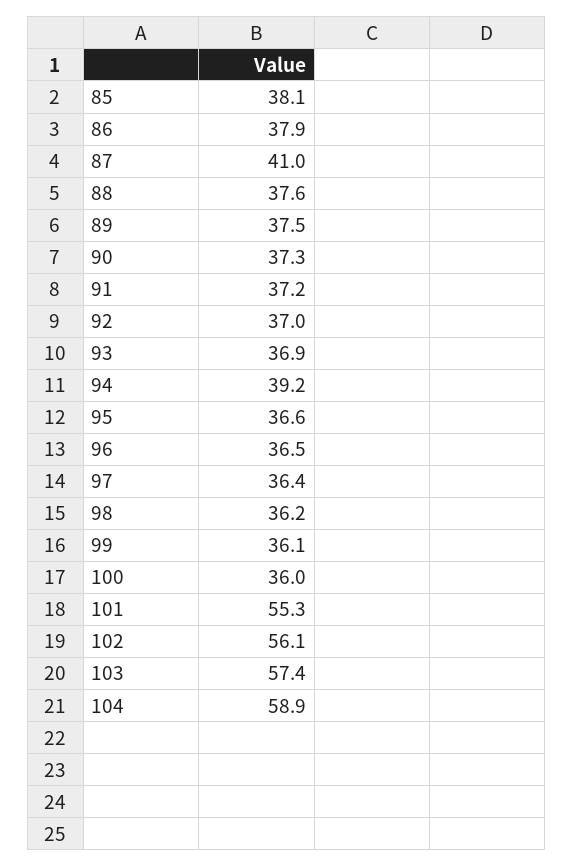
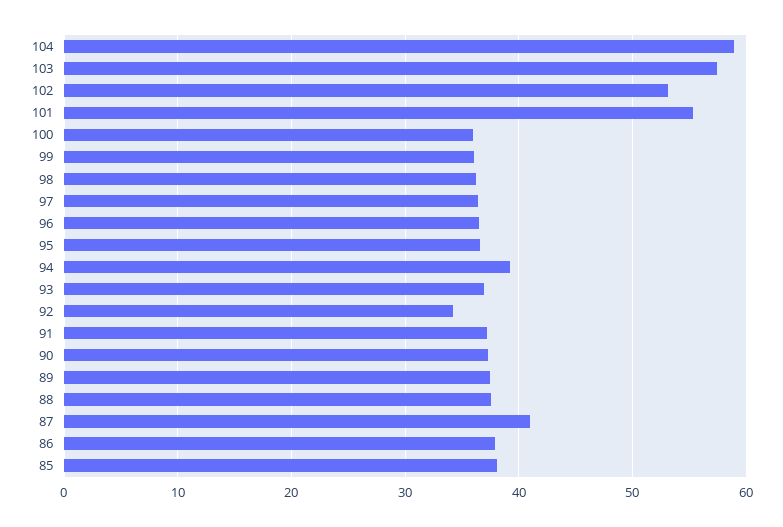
92: 37 -> 34
102: 56.1 -> 53

